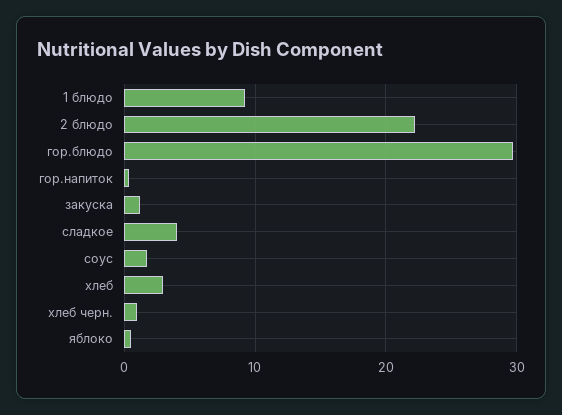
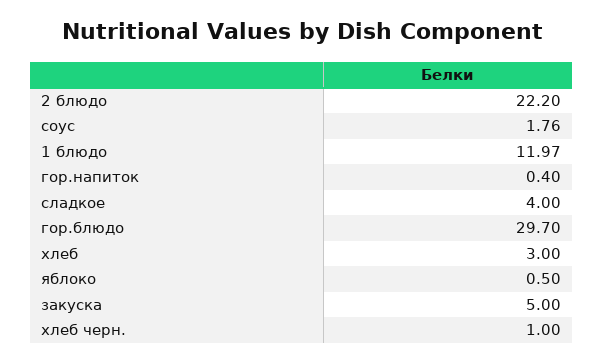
1 блюдо: 9 -> 11.97
закуска: 1 -> 5

